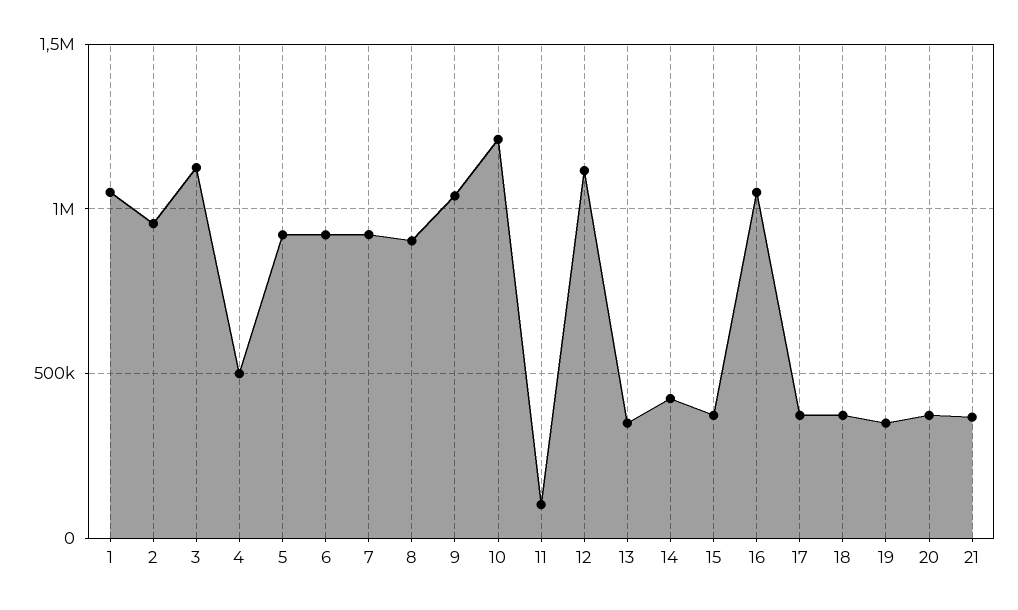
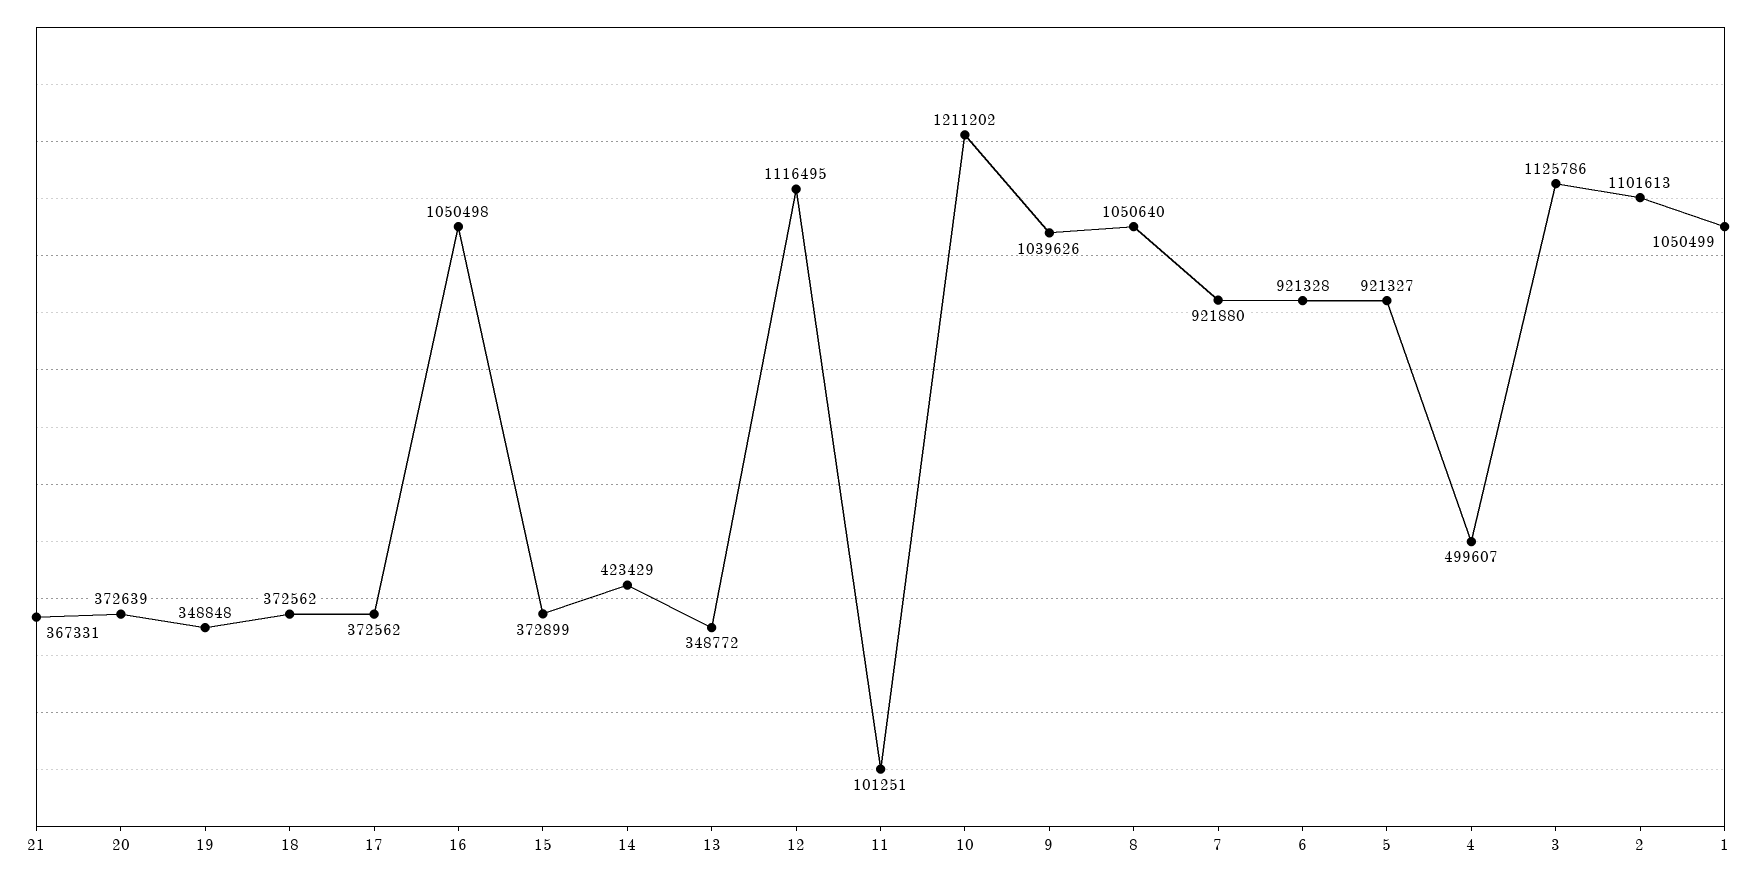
2: 950000 -> 1101613
8: 900000 -> 1050640

